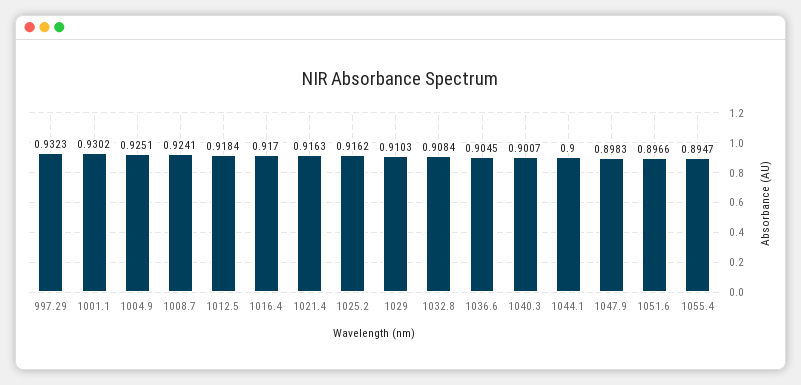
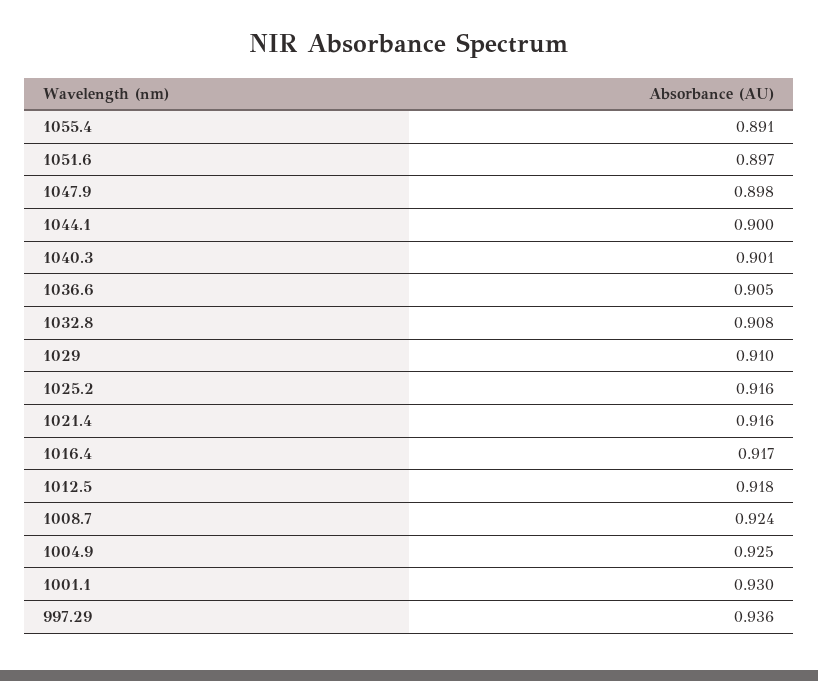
997.29: 0.9323 -> 0.936
1055.4: 0.8947 -> 0.891

